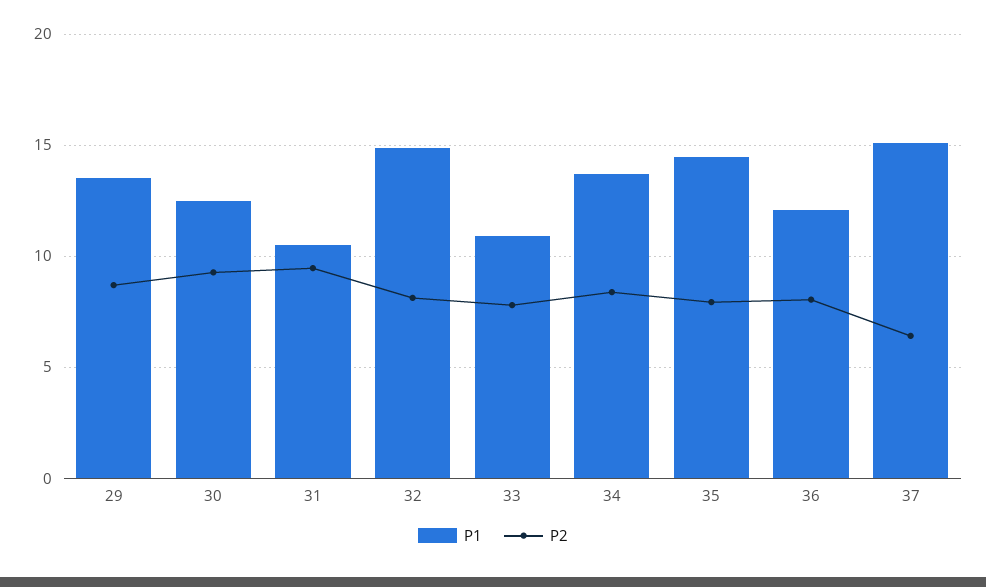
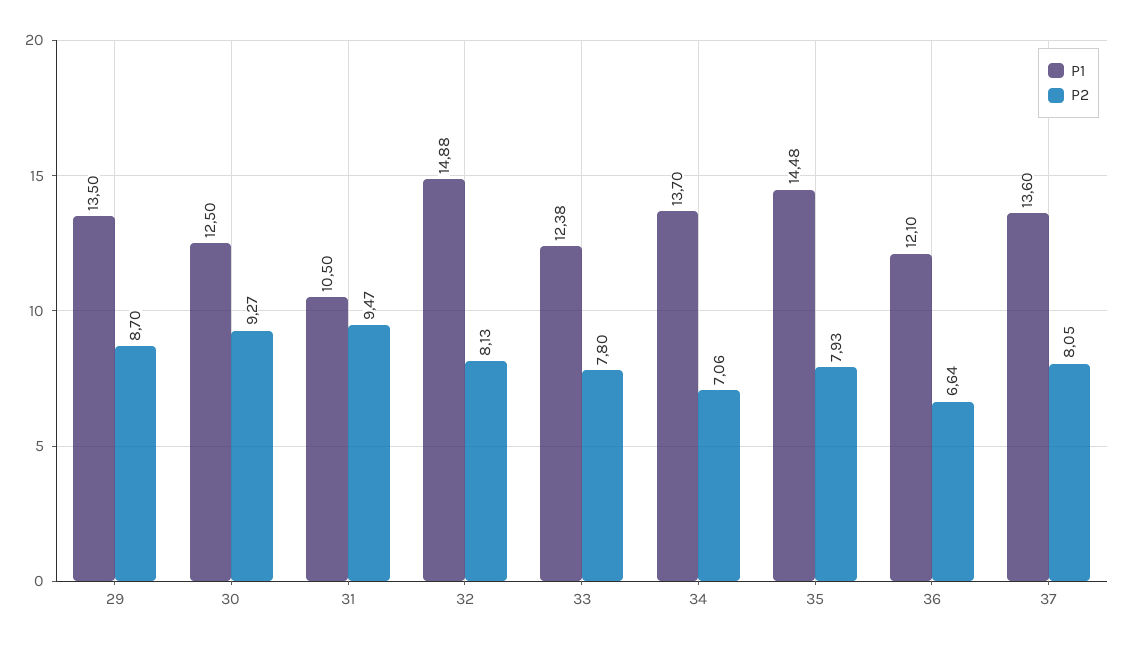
P1, 33: 11 -> 12.38
P2, 34: 8.5 -> 7.06
P2, 36: 8 -> 6.64
P1, 37: 15 -> 13.6
P2, 37: 6.5 -> 8.05

